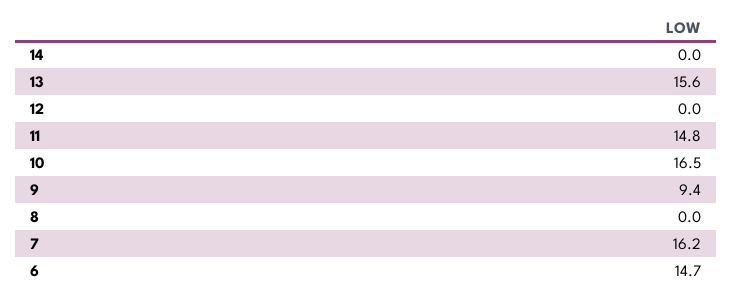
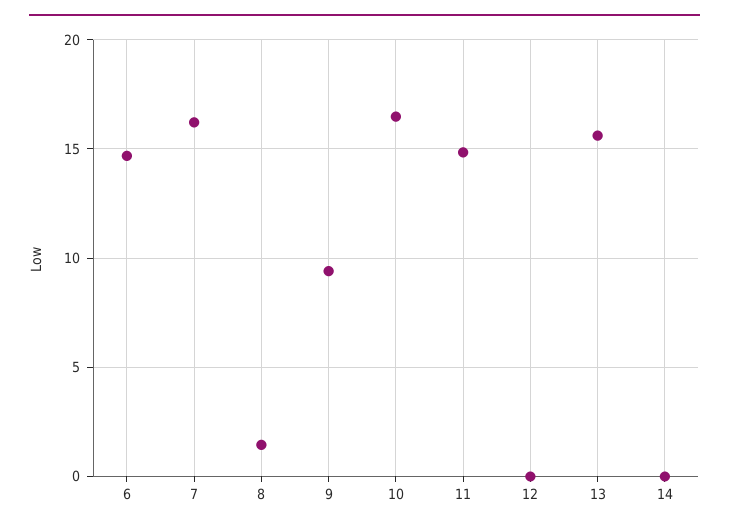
8: 0 -> 1.5

